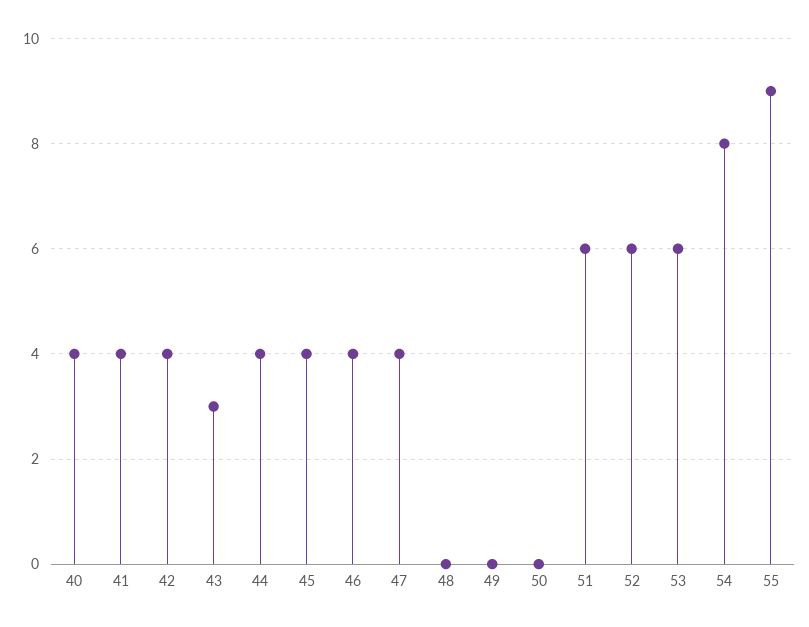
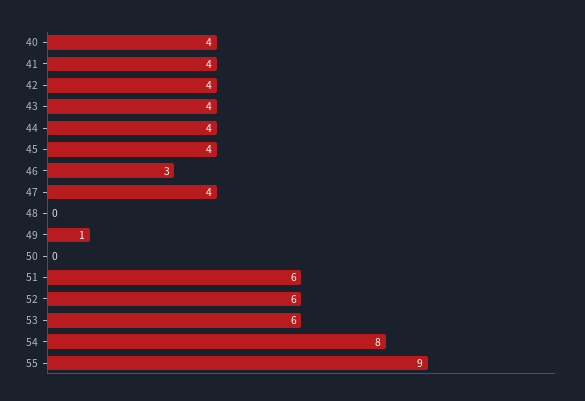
43: 3 -> 4
46: 4 -> 3
49: 0 -> 1

